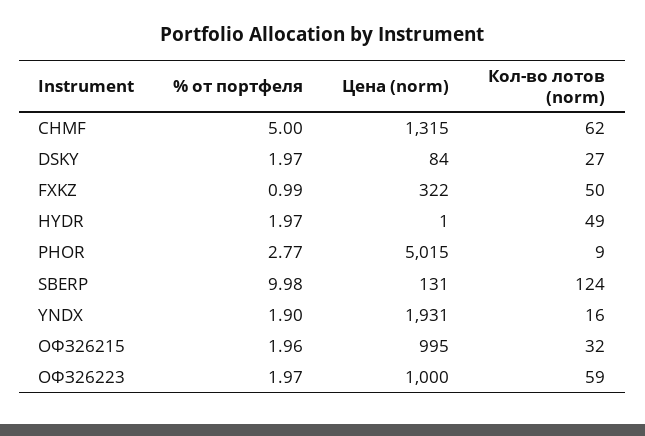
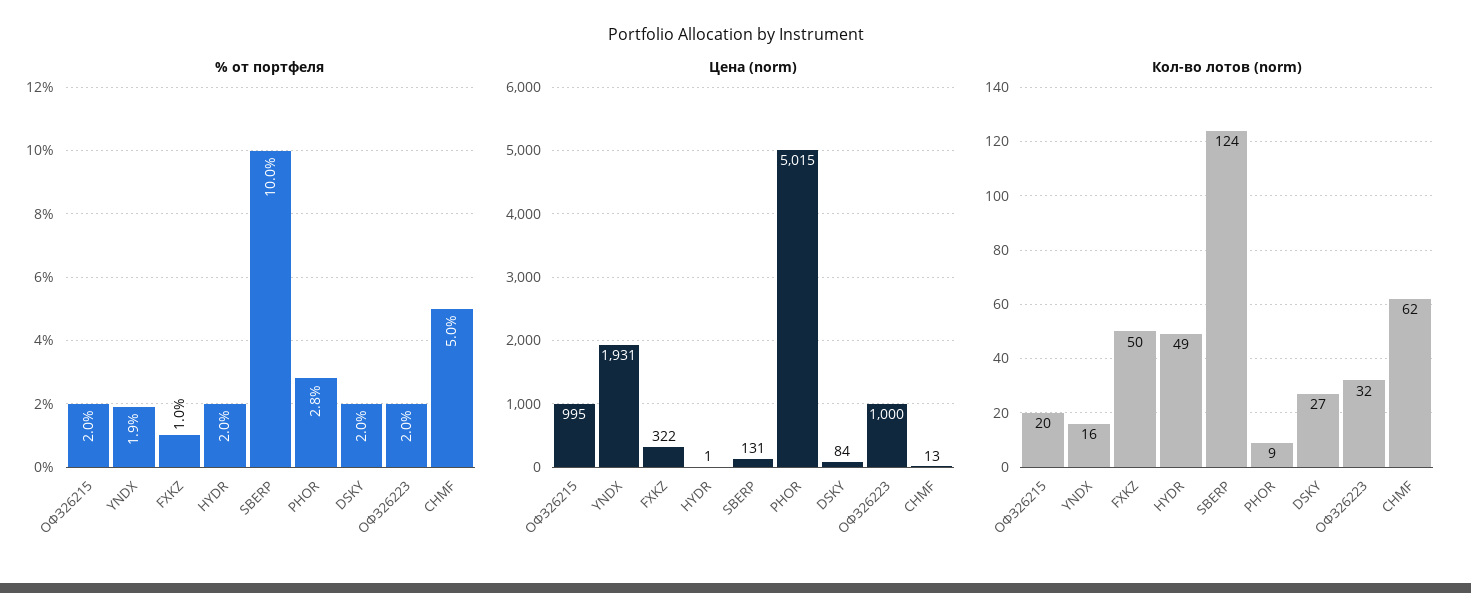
Цена (norm), CHMF: 1315 -> 13
Кол-во лотов (norm), ОФЗ26215: 32 -> 20
Кол-во лотов (norm), ОФЗ26223: 59 -> 32

